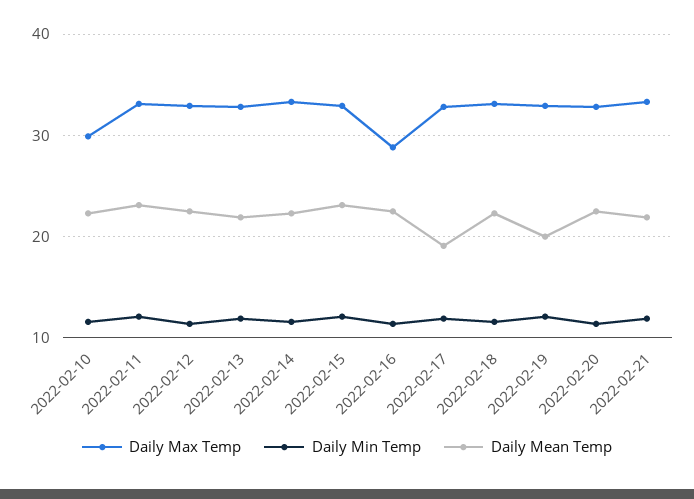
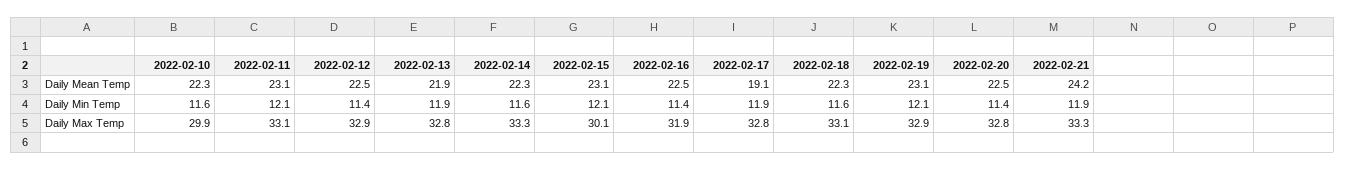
Daily Max Temp, 2022-02-15: 33 -> 30.1
Daily Max Temp, 2022-02-16: 29 -> 31.9
Daily Mean Temp, 2022-02-19: 20 -> 23.1
Daily Mean Temp, 2022-02-21: 22 -> 24.2

